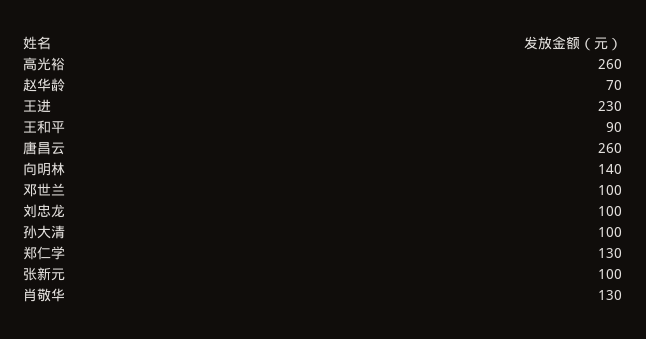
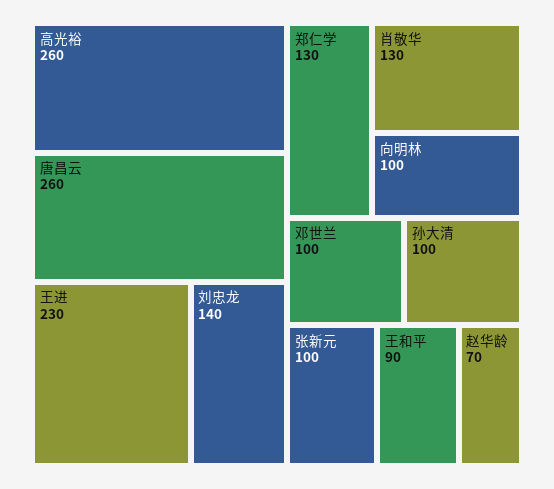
向明林: 140 -> 100
刘忠龙: 100 -> 140

